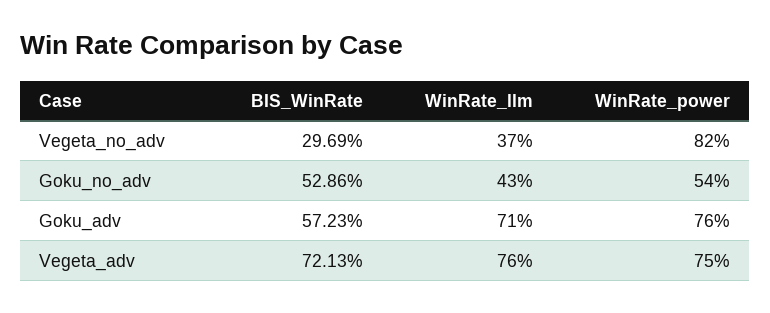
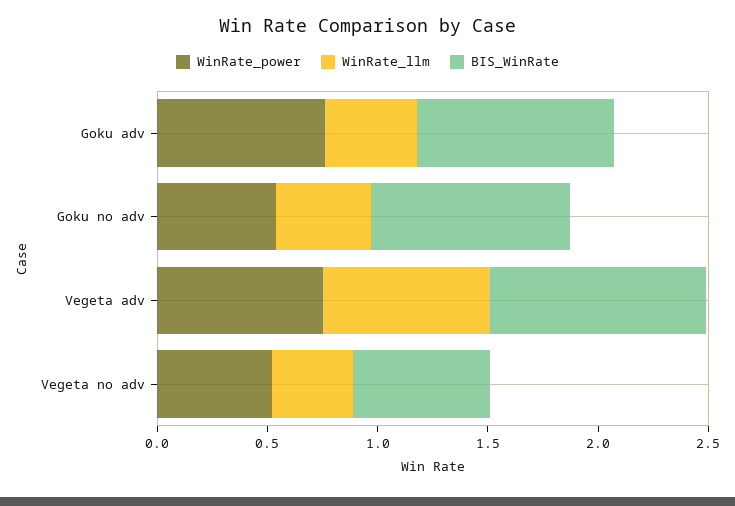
BIS_WinRate, Vegeta_no_adv: 0.2969 -> 0.6
WinRate_power, Vegeta_no_adv: 0.82 -> 0.5
BIS_WinRate, Goku_no_adv: 0.5286 -> 0.9
BIS_WinRate, Goku_adv: 0.5723 -> 0.9
WinRate_llm, Goku_adv: 0.71 -> 0.4
BIS_WinRate, Vegeta_adv: 0.7213 -> 1

